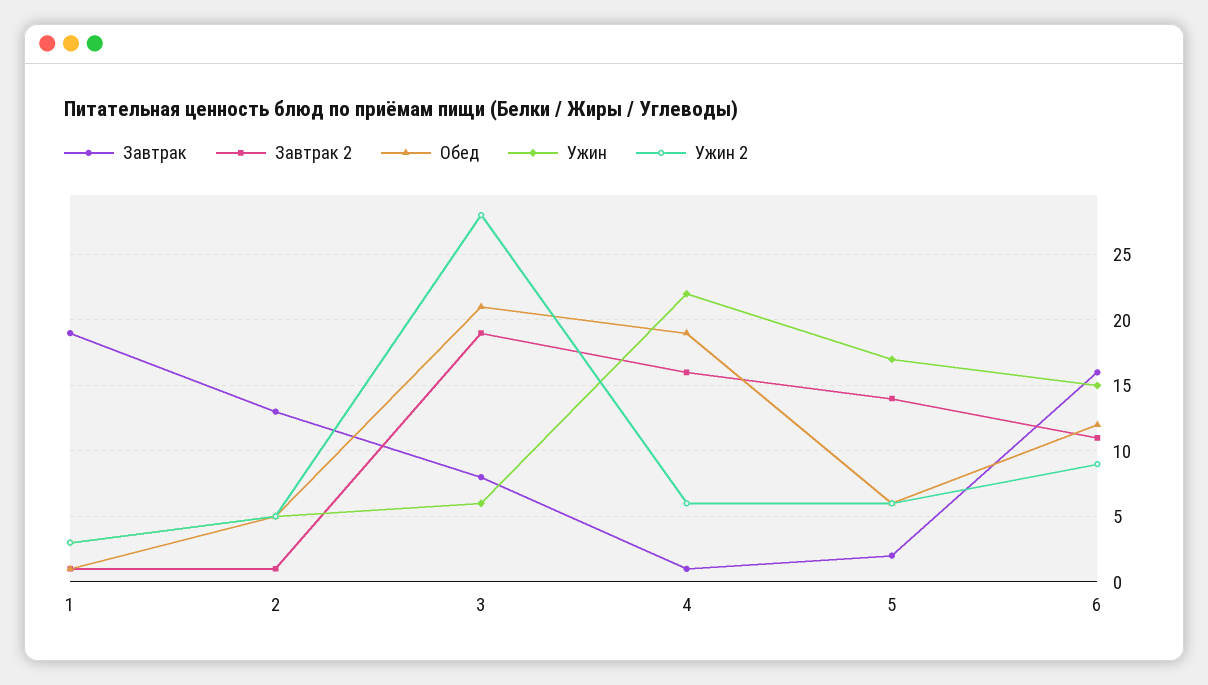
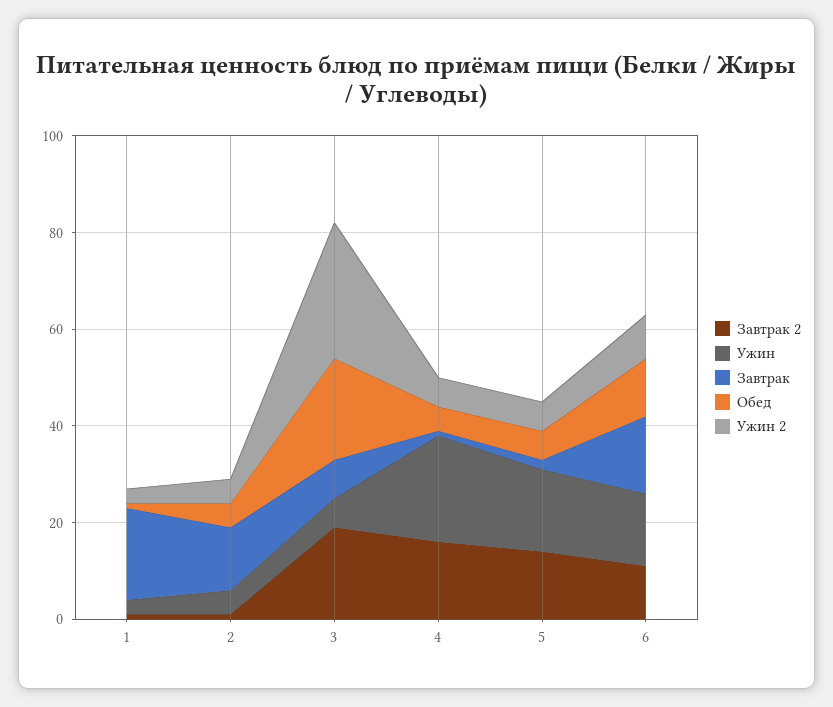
Обед, 4: 19 -> 5

